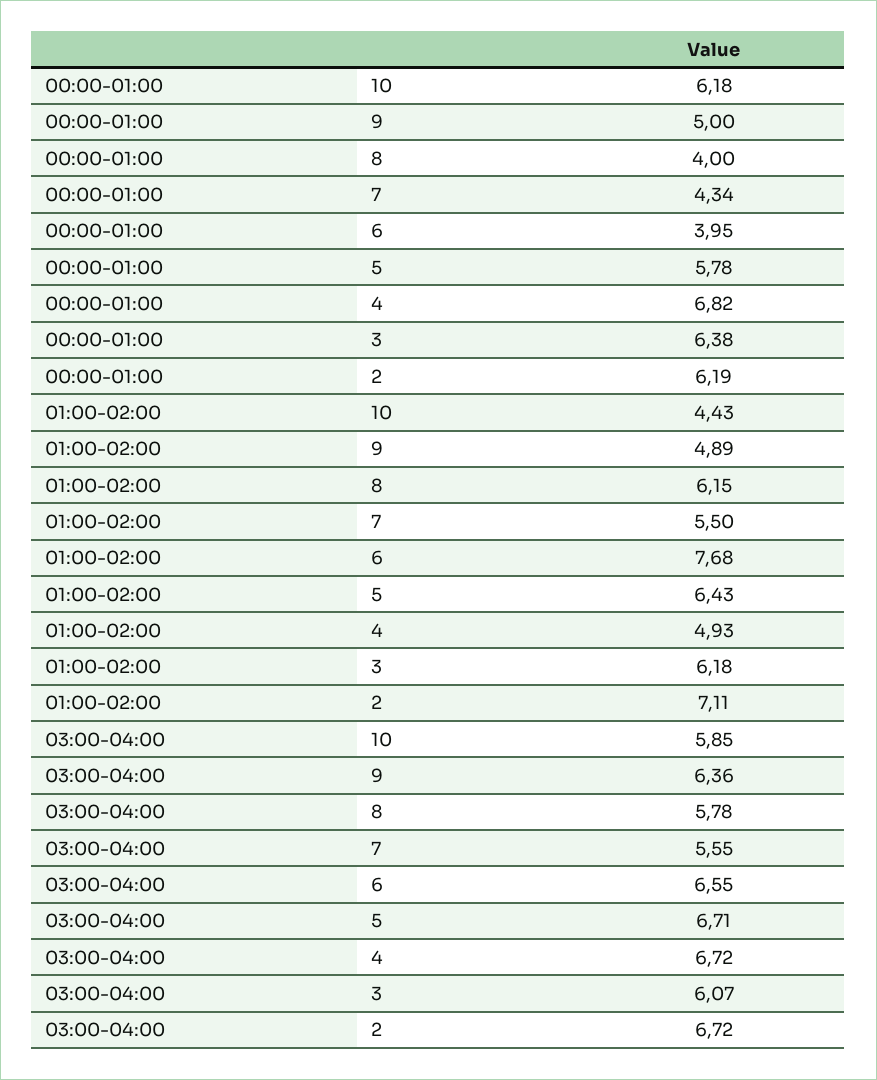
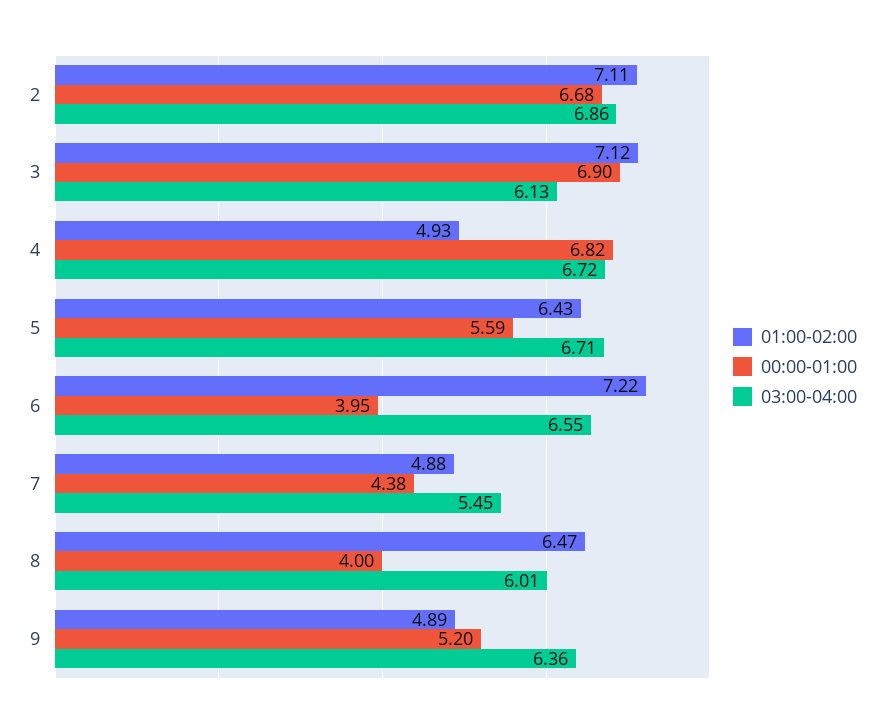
00:00-01:00, 10: 6.18 -> none
00:00-01:00, 9: 5 -> 5.2
00:00-01:00, 7: 4.34 -> 4.38
00:00-01:00, 5: 5.78 -> 5.59
00:00-01:00, 3: 6.38 -> 6.9
00:00-01:00, 2: 6.19 -> 6.68
01:00-02:00, 10: 4.43 -> none
01:00-02:00, 8: 6.15 -> 6.47
01:00-02:00, 7: 5.5 -> 4.88
01:00-02:00, 6: 7.68 -> 7.22
01:00-02:00, 3: 6.18 -> 7.12
03:00-04:00, 10: 5.85 -> none
03:00-04:00, 8: 5.78 -> 6.01
03:00-04:00, 7: 5.55 -> 5.45
03:00-04:00, 3: 6.07 -> 6.13
03:00-04:00, 2: 6.72 -> 6.86

